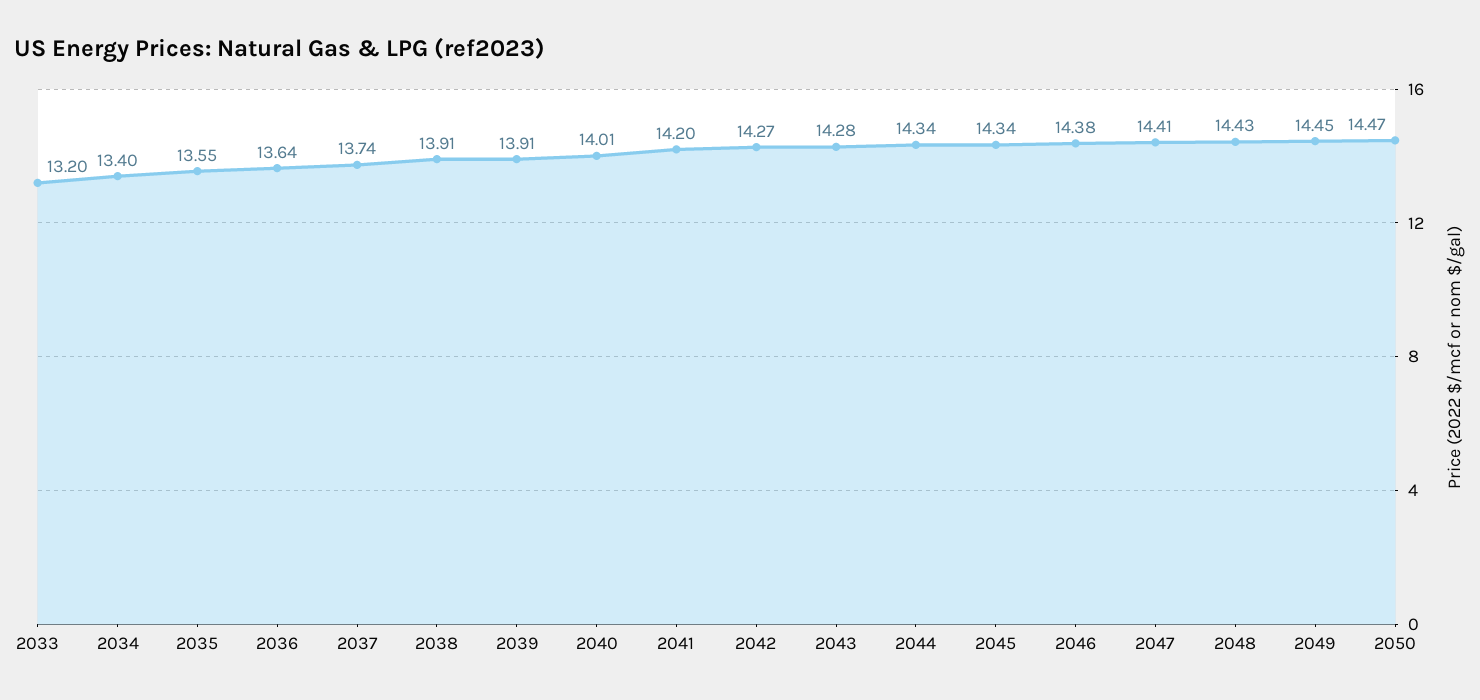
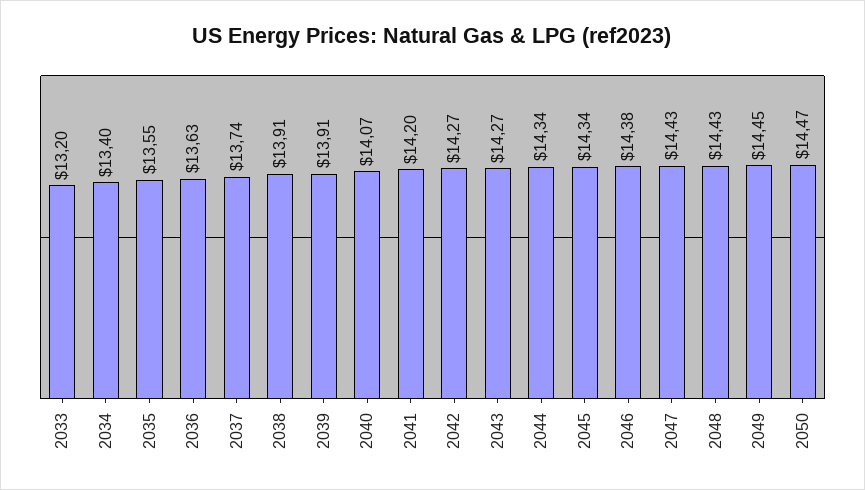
2036: 13.64 -> 13.63
2040: 14.01 -> 14.07
2043: 14.28 -> 14.27
2047: 14.41 -> 14.43

